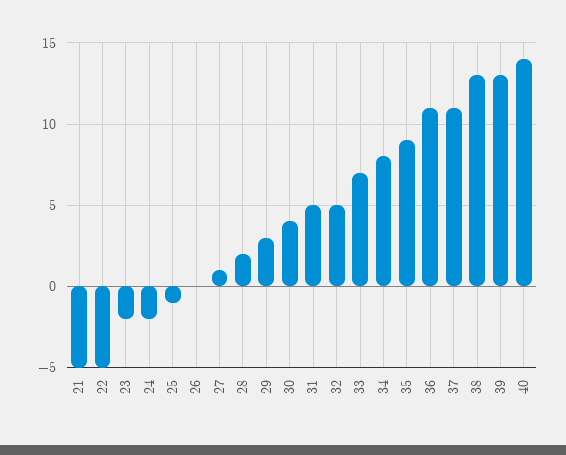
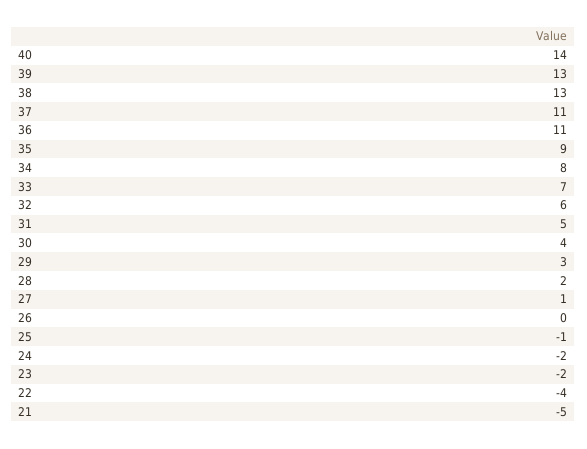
22: -5 -> -4
32: 5 -> 6

